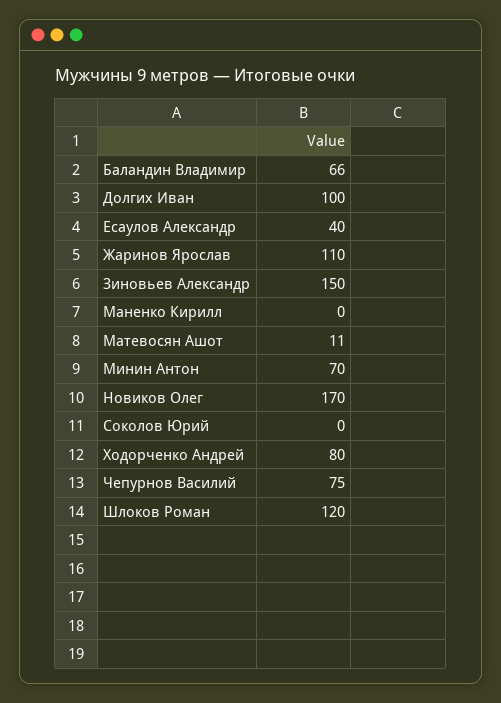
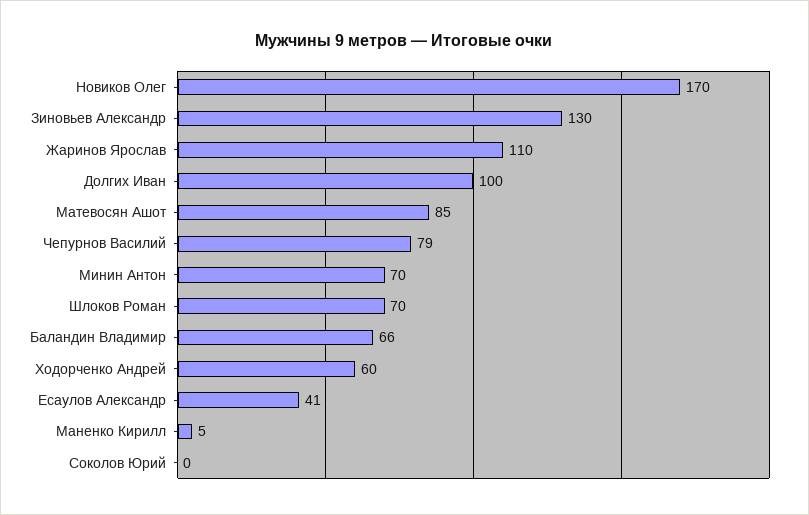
Есаулов Александр: 40 -> 41
Зиновьев Александр: 150 -> 130
Маненко Кирилл: 0 -> 5
Матевосян Ашот: 11 -> 85
Ходорченко Андрей: 80 -> 60
Чепурнов Василий: 75 -> 79
Шлоков Роман: 120 -> 70

